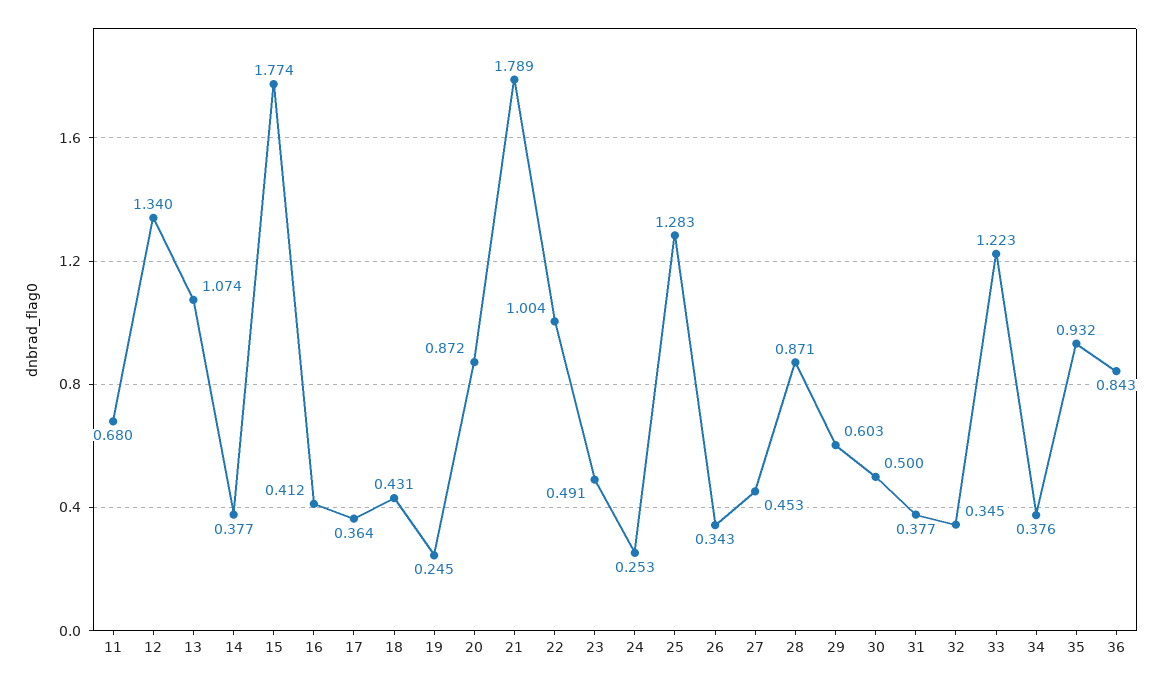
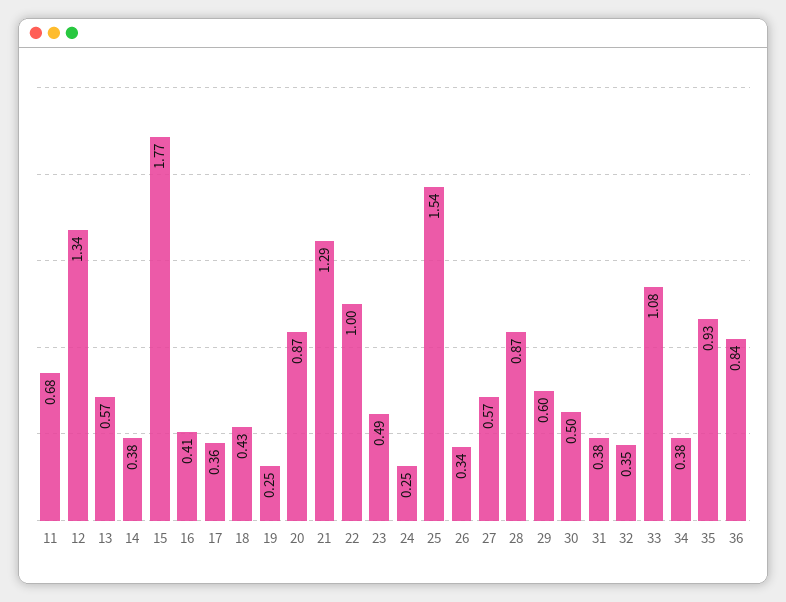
13: 1.074 -> 0.57
21: 1.789 -> 1.29
25: 1.283 -> 1.54
27: 0.453 -> 0.57
33: 1.223 -> 1.08

